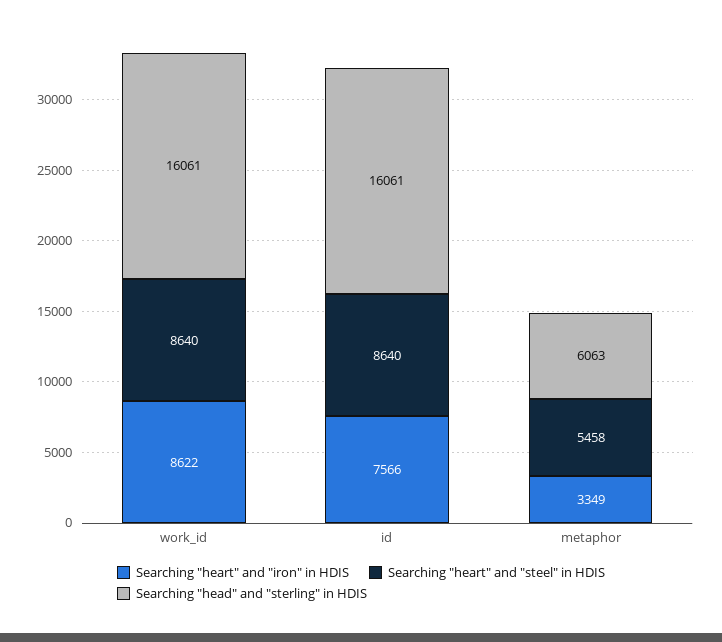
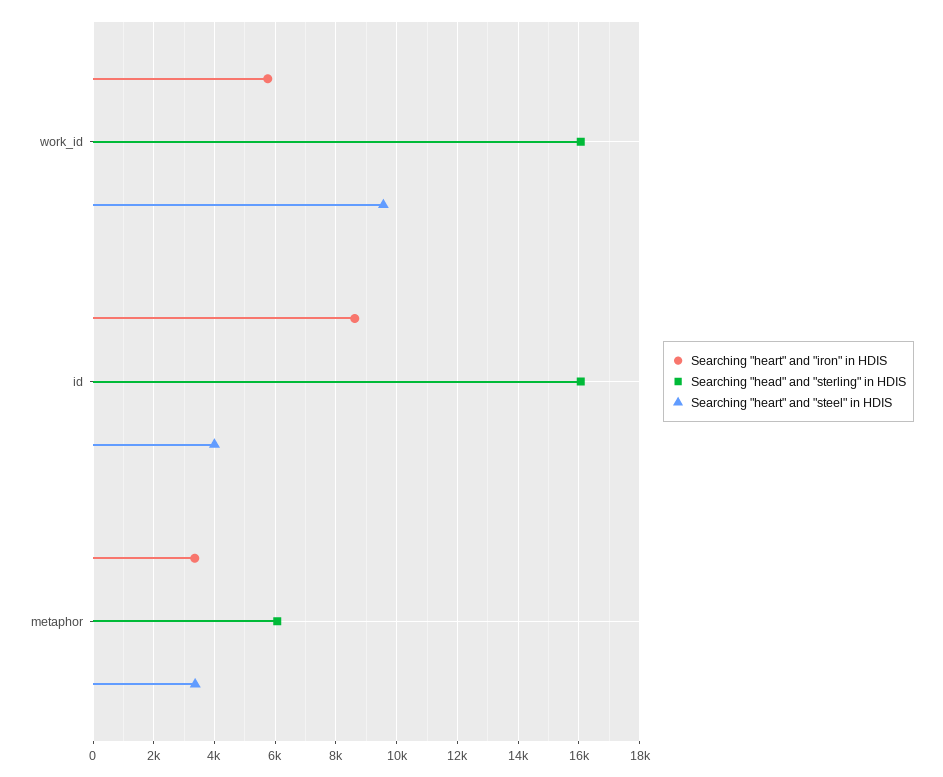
Searching "heart" and "iron" in HDIS, work_id: 8622 -> 5800
Searching "heart" and "steel" in HDIS, work_id: 8640 -> 9600
Searching "heart" and "iron" in HDIS, id: 7566 -> 8600
Searching "heart" and "steel" in HDIS, id: 8640 -> 4000
Searching "heart" and "steel" in HDIS, metaphor: 5458 -> 3400

